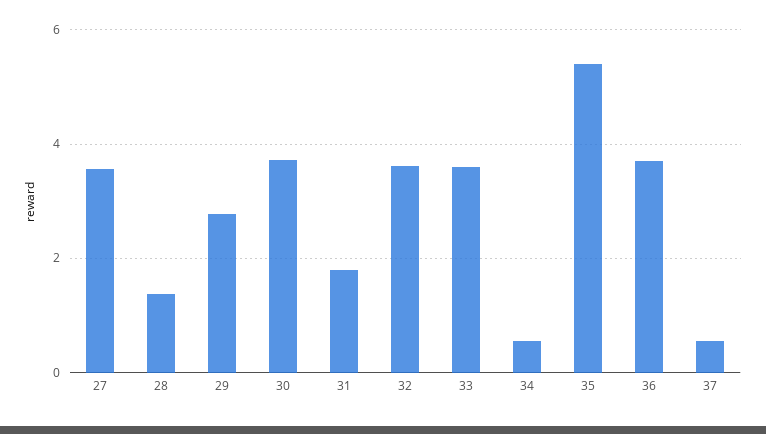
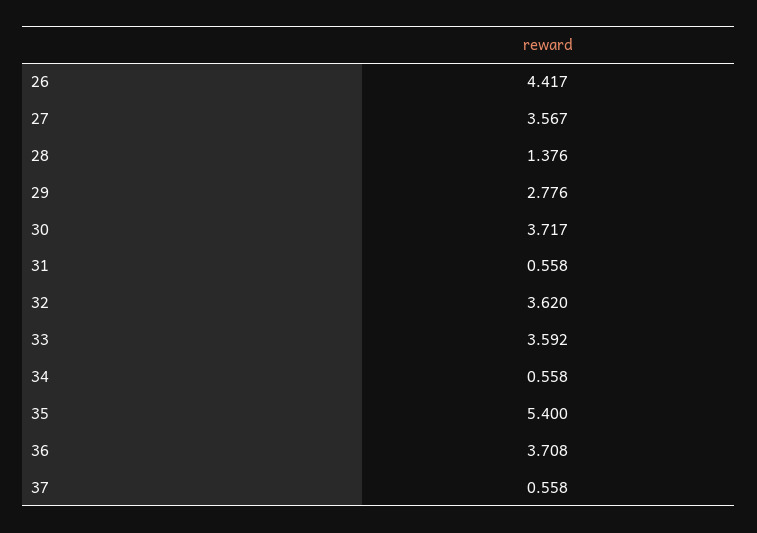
31: 1.8 -> 0.558
26: none -> 4.417

